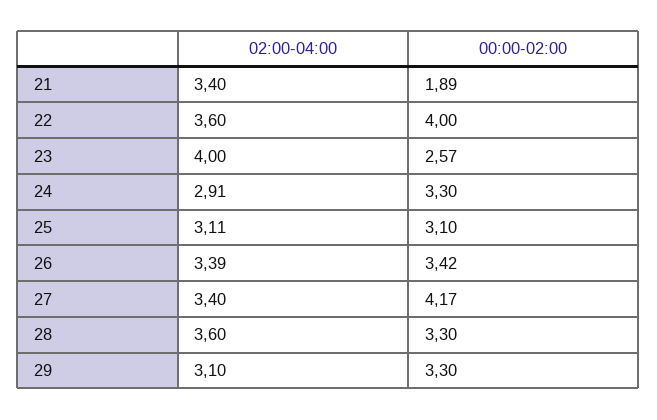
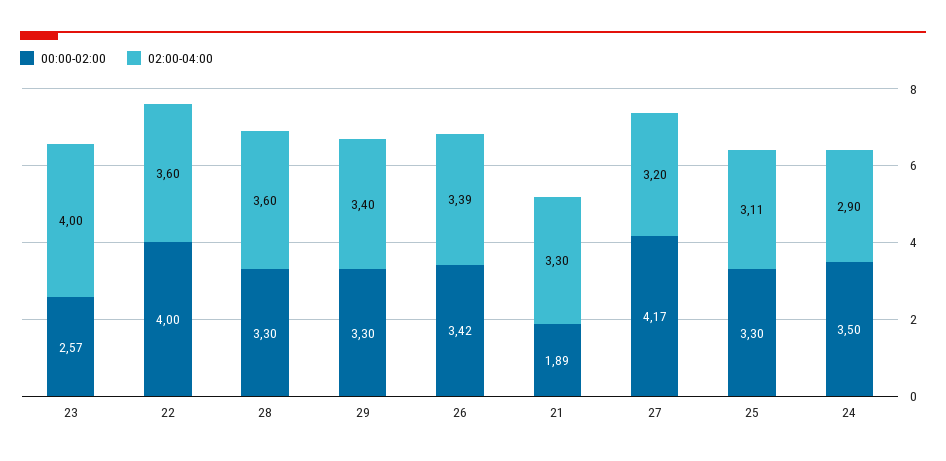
02:00-04:00, 21: 3.4 -> 3.3
02:00-04:00, 24: 2.91 -> 2.9
00:00-02:00, 24: 3.3 -> 3.5
00:00-02:00, 25: 3.1 -> 3.3
02:00-04:00, 27: 3.4 -> 3.2
02:00-04:00, 29: 3.1 -> 3.4

